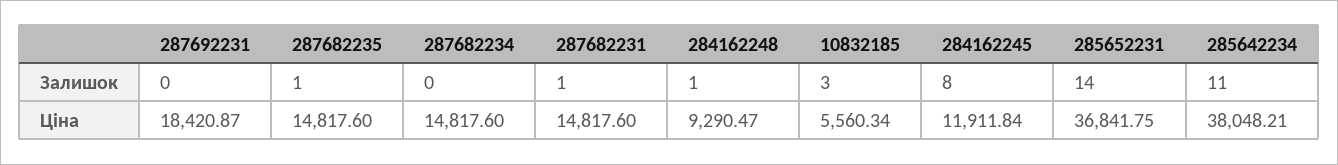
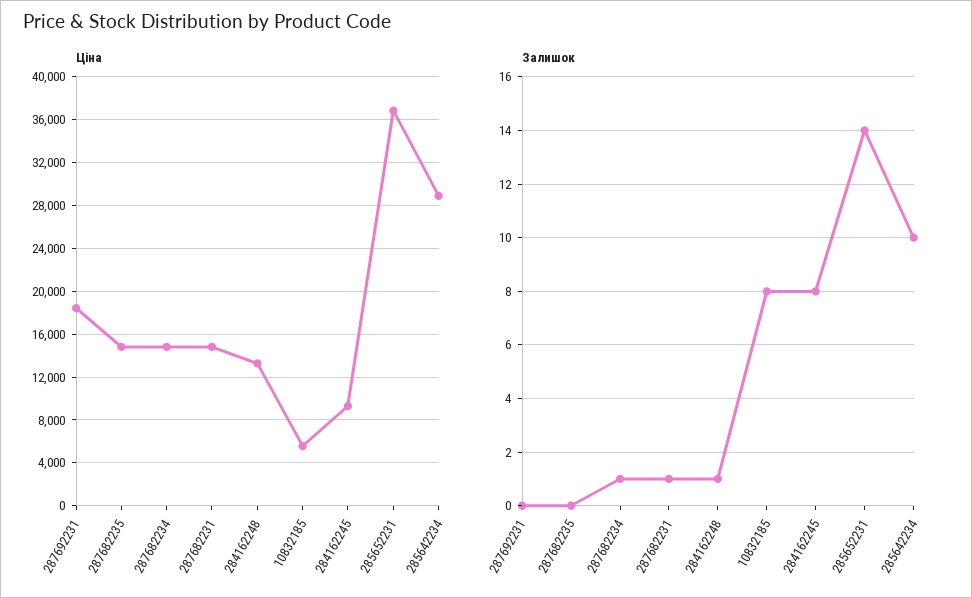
Залишок, 287682235: 1 -> 0
Залишок, 287682234: 0 -> 1
Залишок, 10832185: 3 -> 8
Залишок, 285642234: 11 -> 10
Ціна, 284162248: 9290.47 -> 13000
Ціна, 284162245: 11911.84 -> 9000
Ціна, 285642234: 38048.21 -> 29000

